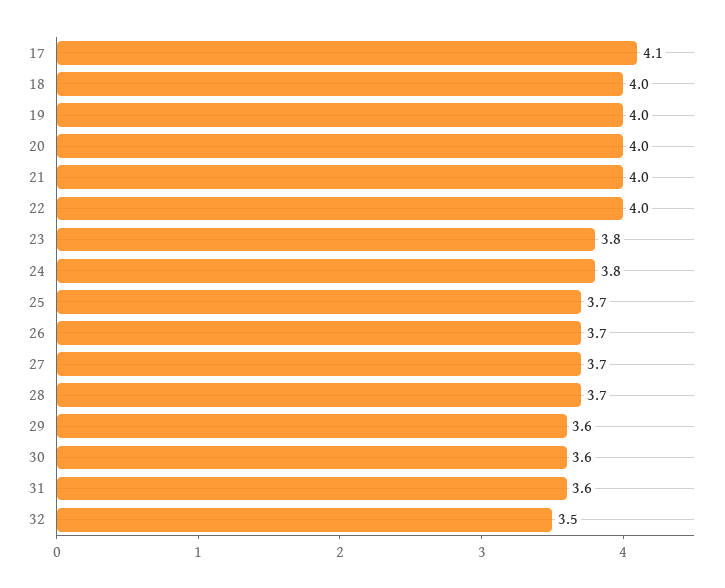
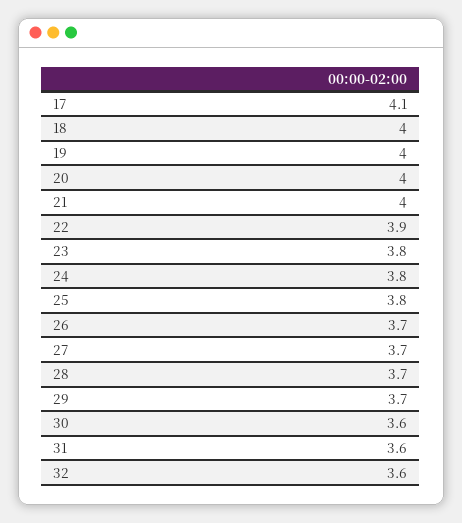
22: 4 -> 3.9
25: 3.7 -> 3.8
29: 3.6 -> 3.7
32: 3.5 -> 3.6

